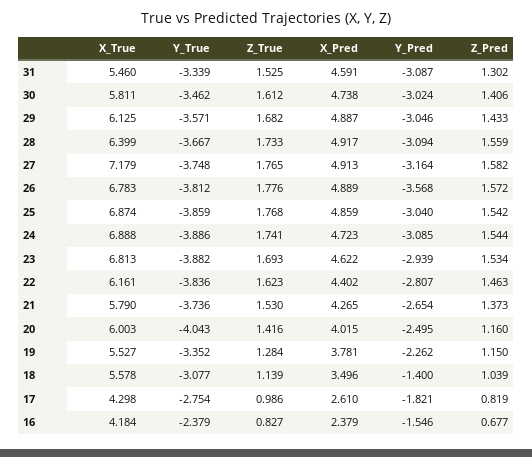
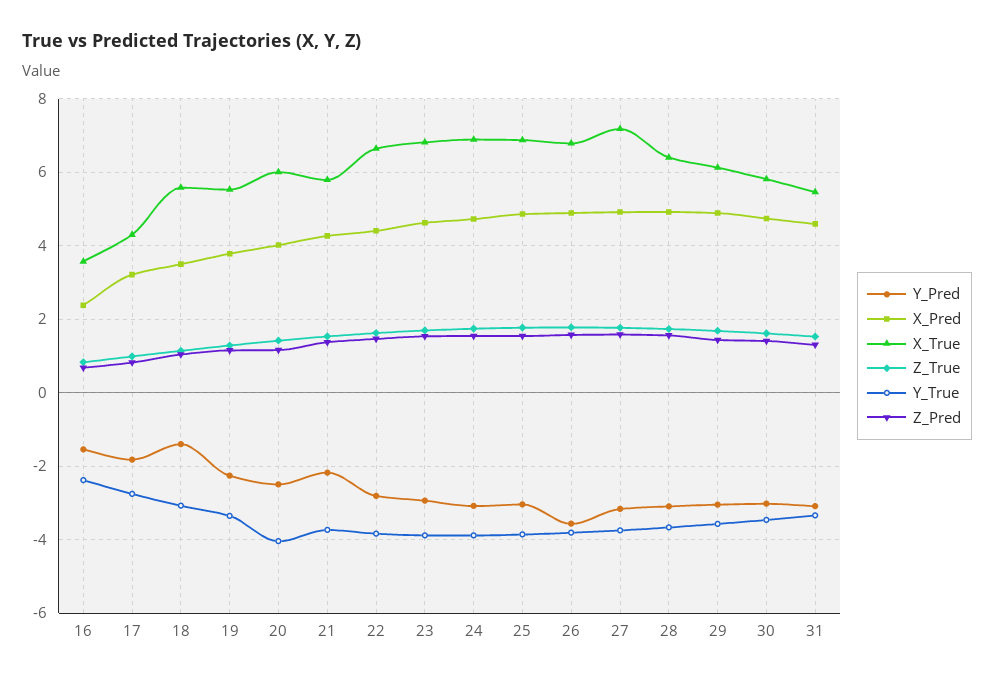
X_True, 22: 6.161 -> 6.6
Y_Pred, 21: -2.654 -> -2.2
X_Pred, 17: 2.61 -> 3.2
X_True, 16: 4.184 -> 3.6

